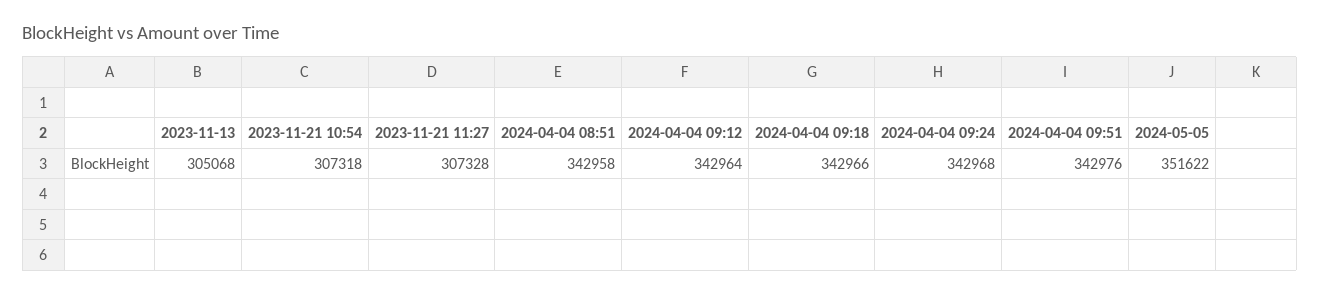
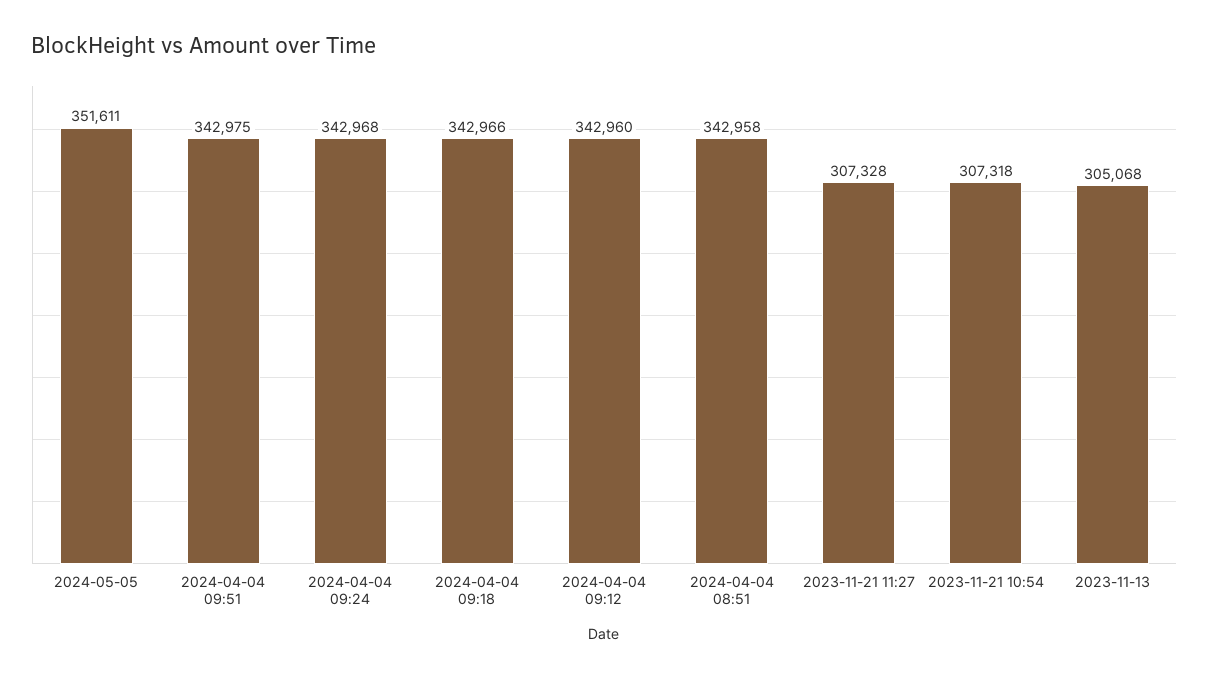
2024-04-04 09:12: 342964 -> 342960
2024-04-04 09:51: 342976 -> 342975
2024-05-05: 351622 -> 351611

